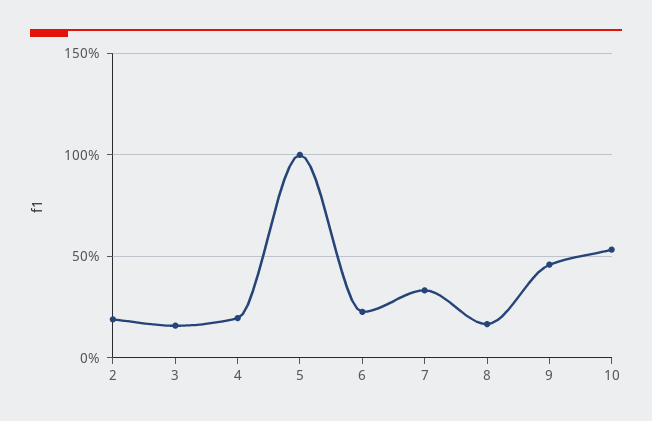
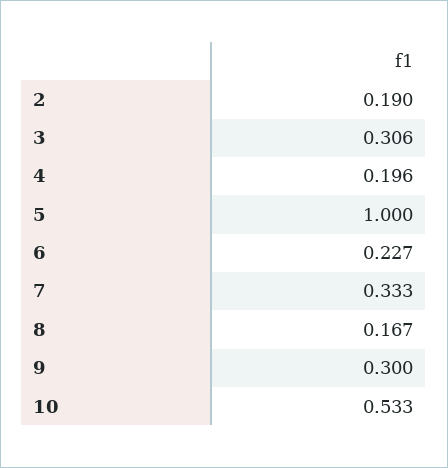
3: 0.15 -> 0.306
9: 0.45 -> 0.3

